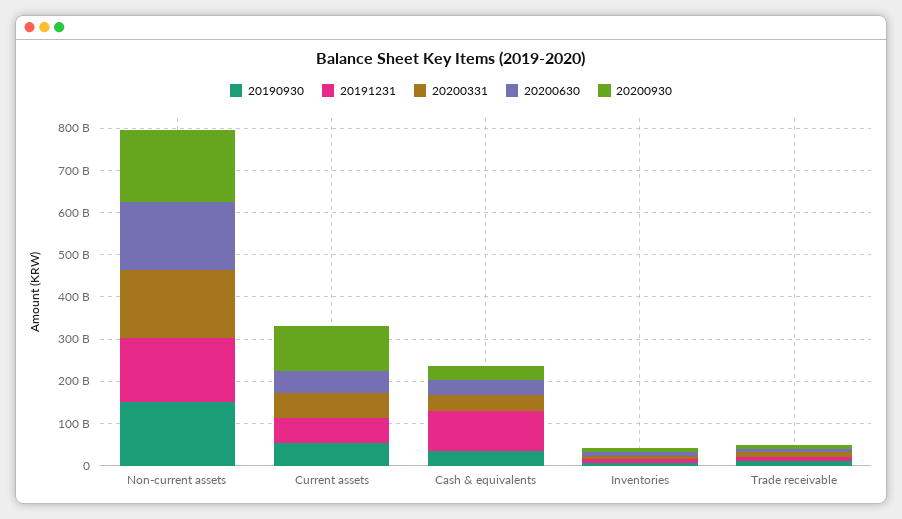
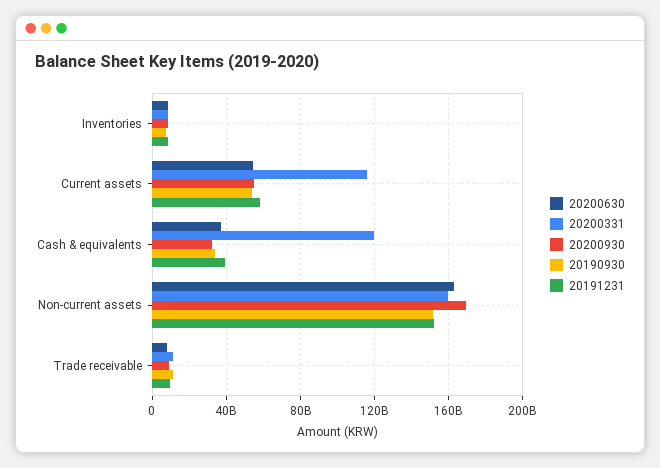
20200331, Current assets: 60000000000 -> 115000000000
20200930, Current assets: 100000000000 -> 55000000000
20191231, Cash & equivalents: 100000000000 -> 40000000000
20200331, Cash & equivalents: 40000000000 -> 120000000000

